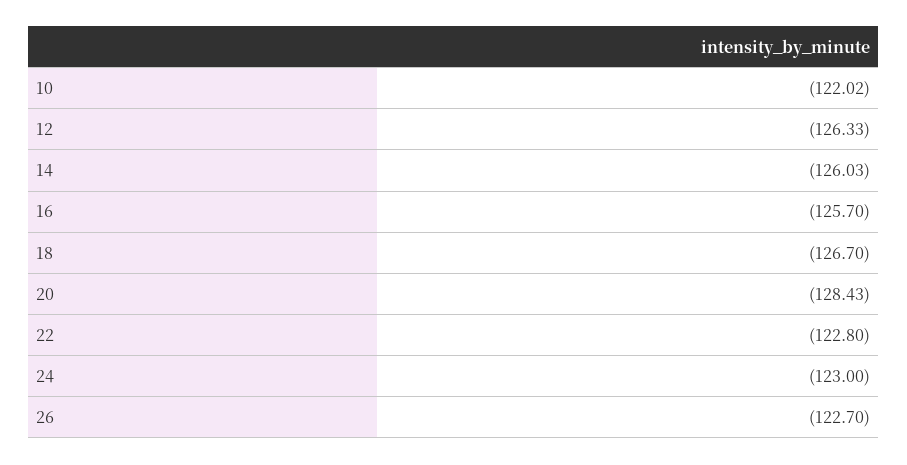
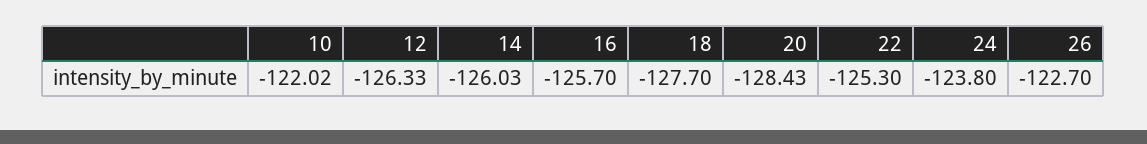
18: -126.7 -> -127.7
22: -122.8 -> -125.3
24: -123 -> -123.8

